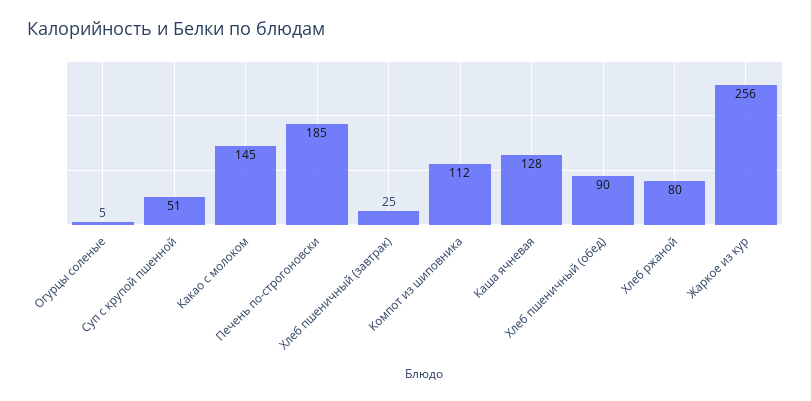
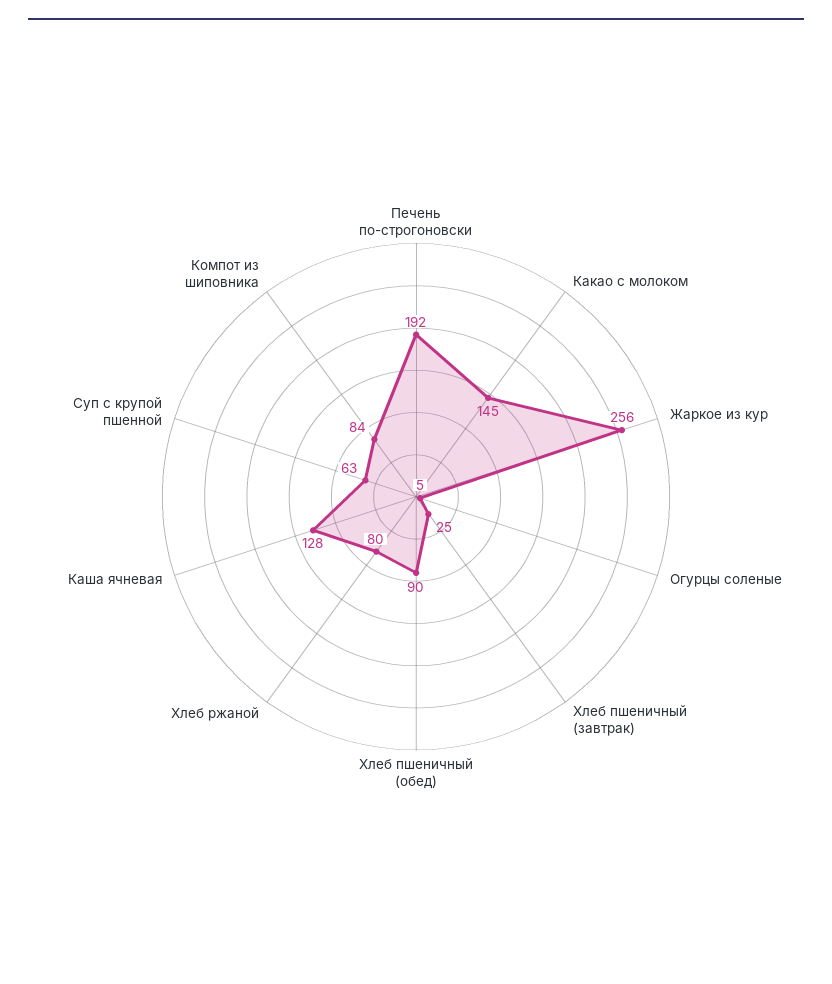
Суп с крупой пшенной: 51 -> 63
Печень по-строгоновски: 185 -> 192
Компот из шиповника: 112 -> 84

